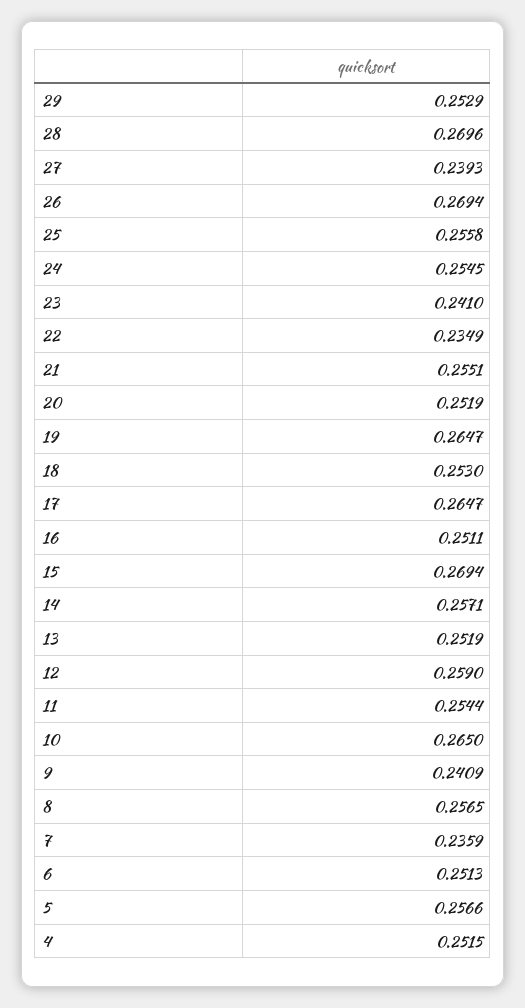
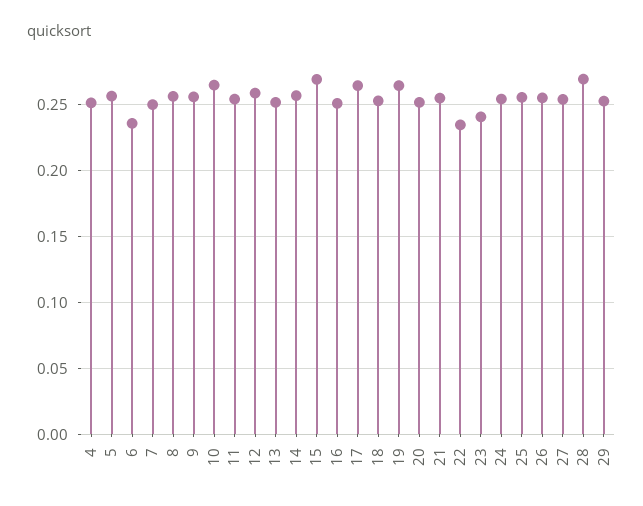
27: 0.2393 -> 0.255
26: 0.2694 -> 0.255
9: 0.2409 -> 0.255
7: 0.2359 -> 0.25
6: 0.2513 -> 0.235

